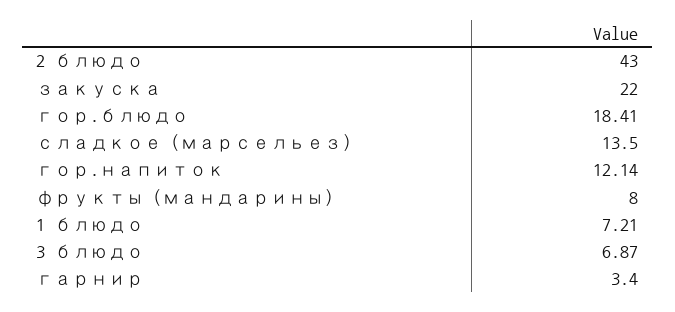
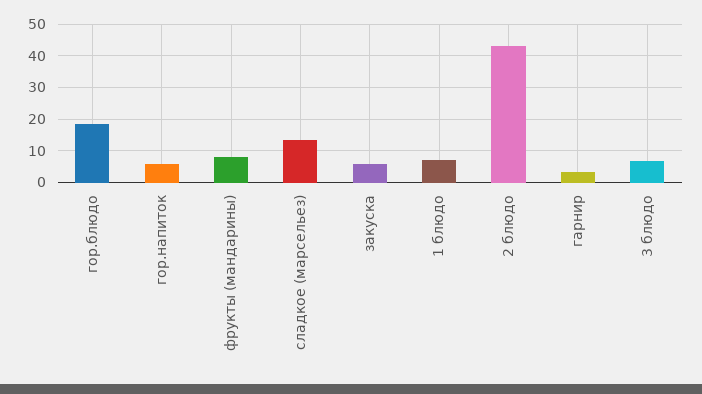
закуска: 22 -> 6
гор.напиток: 12.14 -> 6

